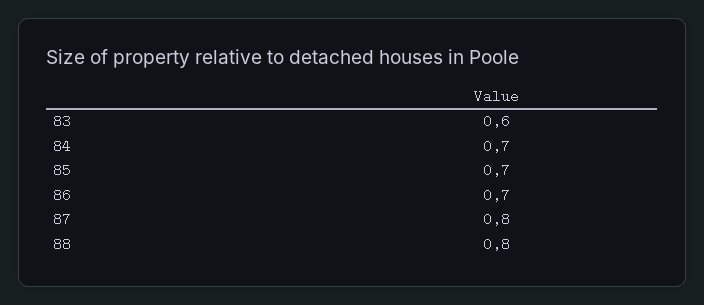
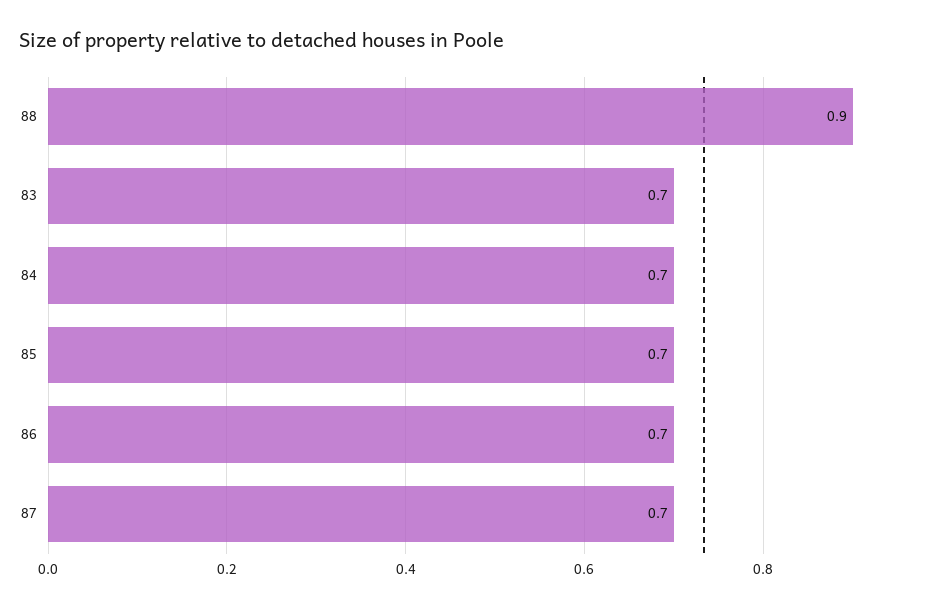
83: 0.6 -> 0.7
87: 0.8 -> 0.7
88: 0.8 -> 0.9

